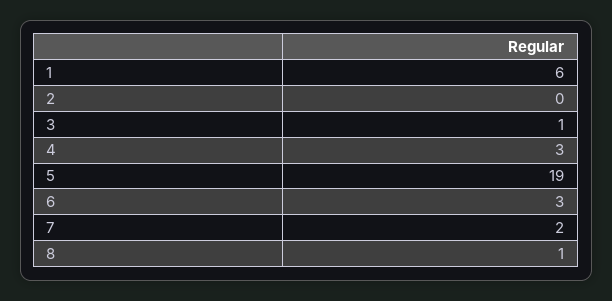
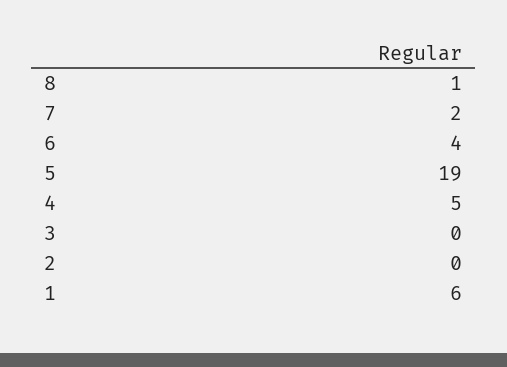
3: 1 -> 0
4: 3 -> 5
6: 3 -> 4

